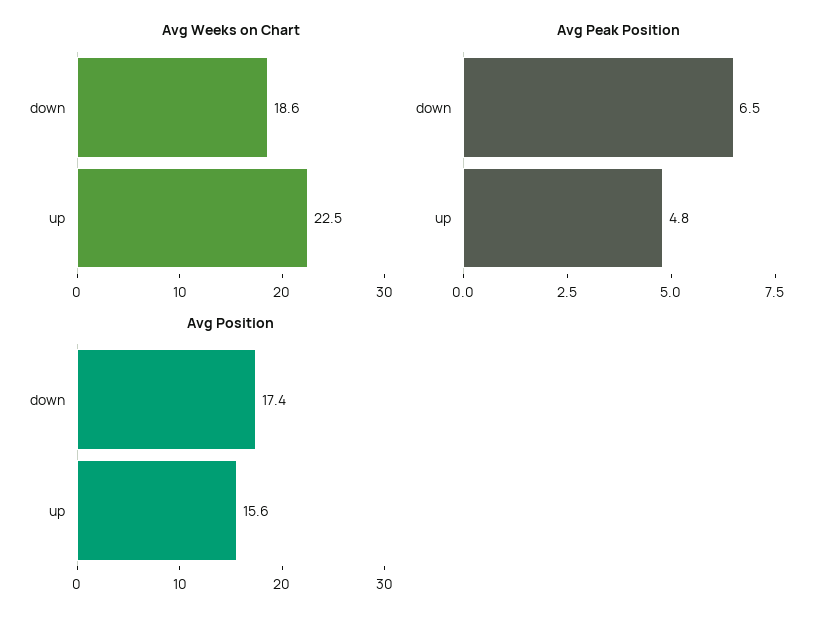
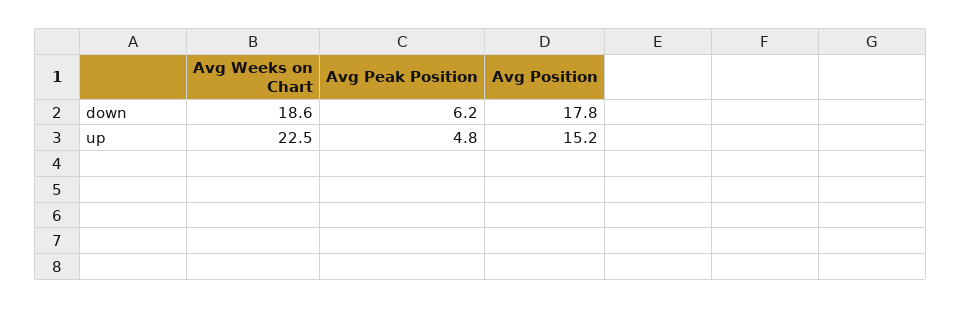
Avg Peak Position, down: 6.5 -> 6.2
Avg Position, down: 17.4 -> 17.8
Avg Position, up: 15.6 -> 15.2

